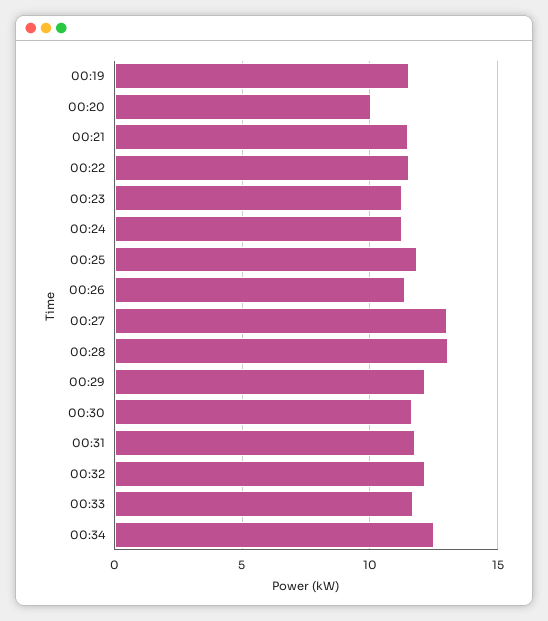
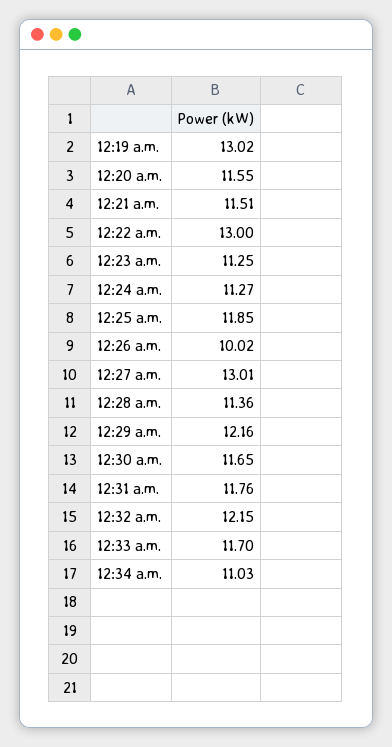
00:19: 11.5 -> 13.02
00:20: 10 -> 11.55
00:22: 11.5 -> 13
00:26: 11.5 -> 10.02
00:28: 13 -> 11.36
00:34: 12.5 -> 11.03

